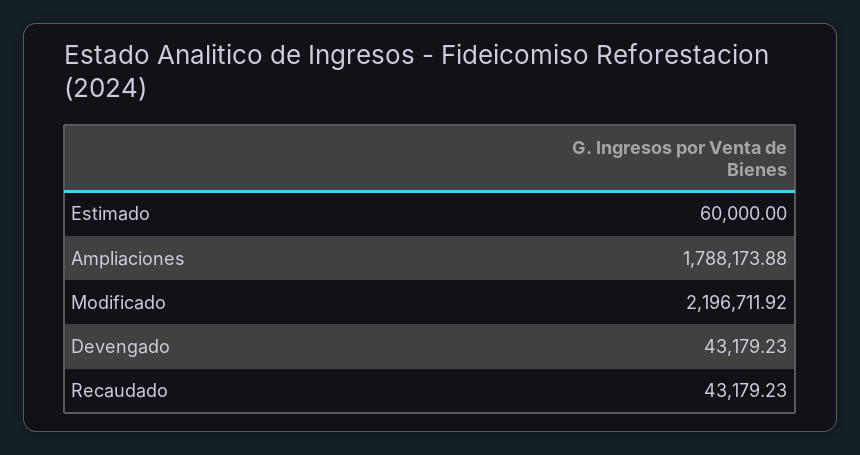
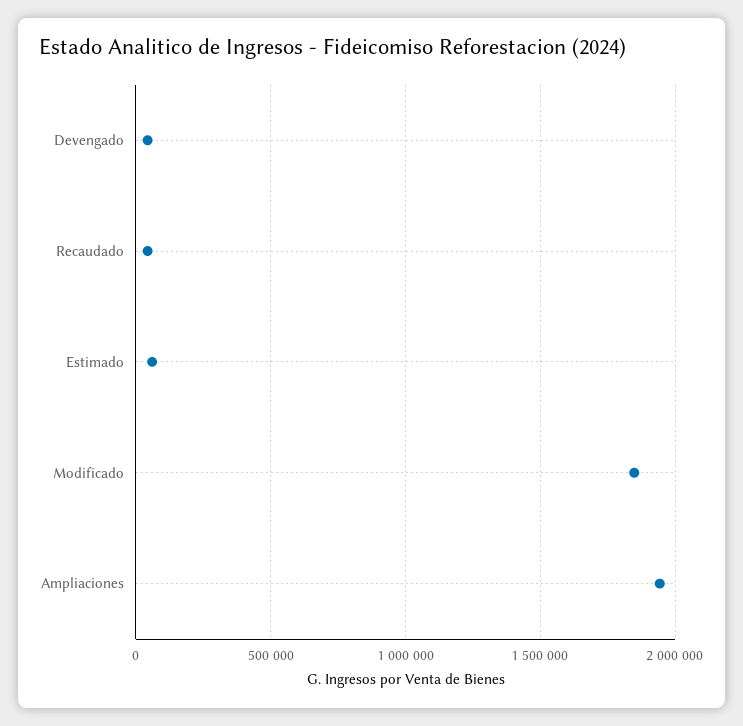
Ampliaciones: 1788173.88 -> 1950000
Modificado: 2196711.92 -> 1850000

